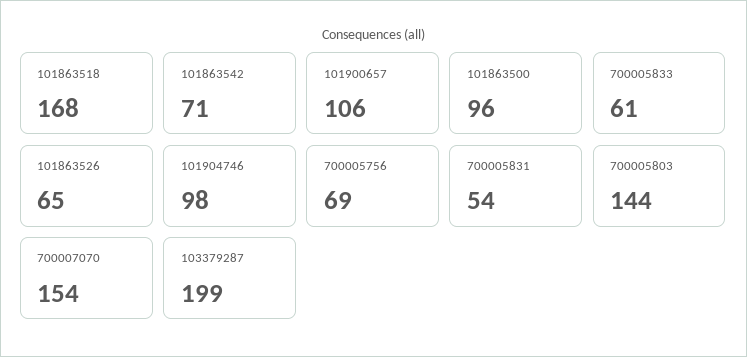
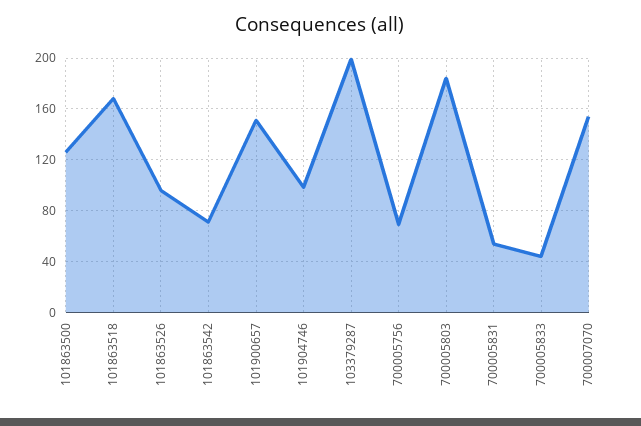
101900657: 106 -> 150
101863500: 96 -> 125
700005833: 61 -> 45
101863526: 65 -> 95
700005803: 144 -> 185

